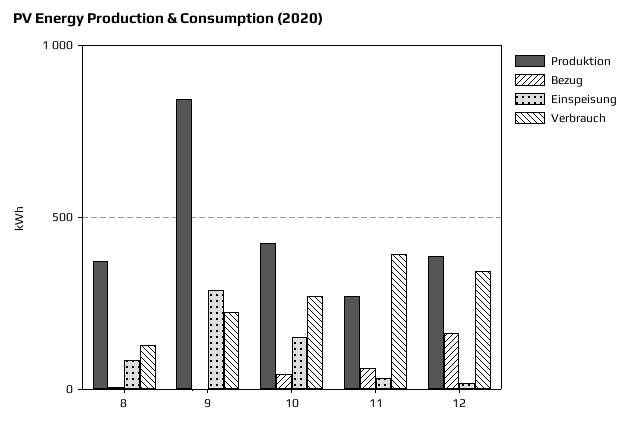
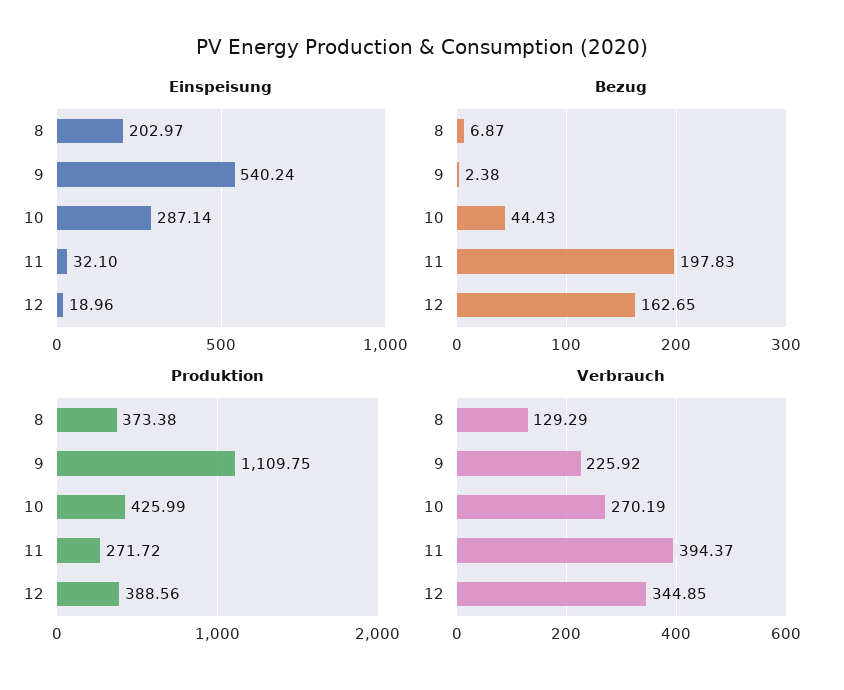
Einspeisung, 8: 100 -> 202.97
Produktion, 9: 850 -> 1109.75
Einspeisung, 9: 300 -> 540.24
Einspeisung, 10: 150 -> 287.14
Bezug, 11: 50 -> 197.83

